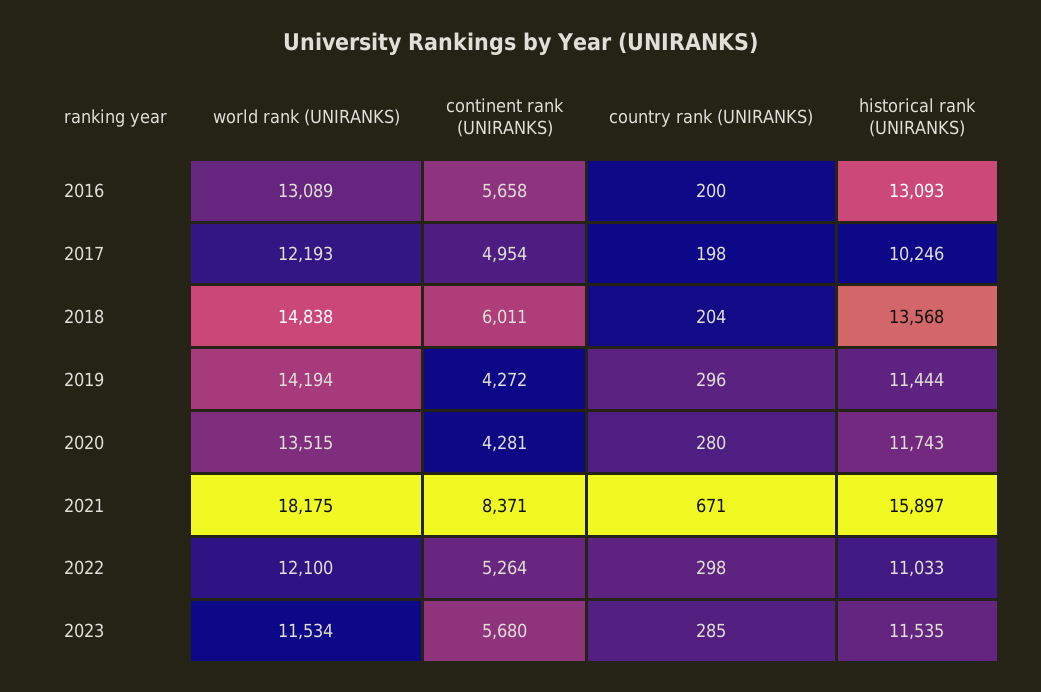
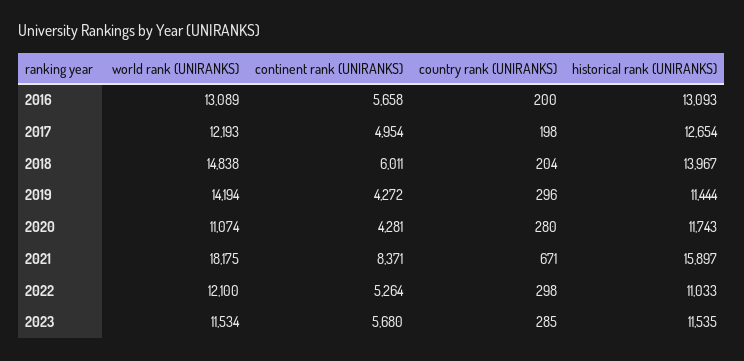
historical rank (UNIRANKS), 2017: 10246 -> 12654
historical rank (UNIRANKS), 2018: 13568 -> 13967
world rank (UNIRANKS), 2020: 13515 -> 11074

